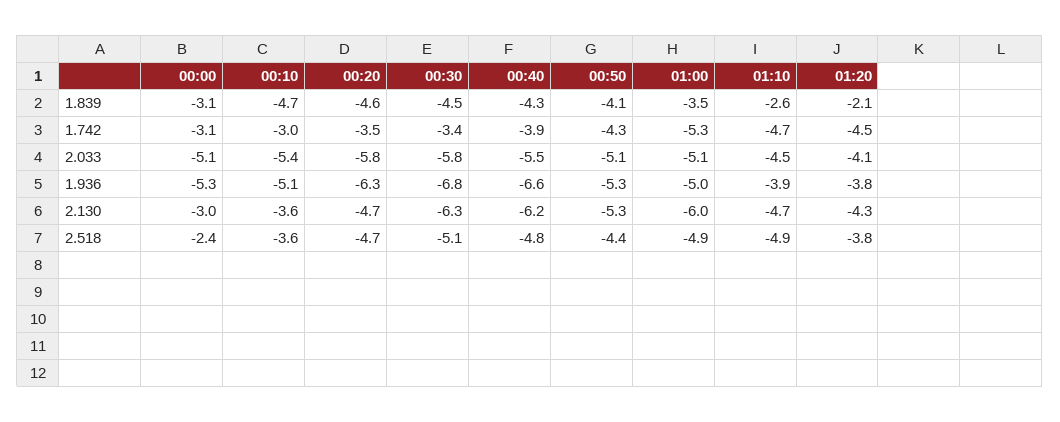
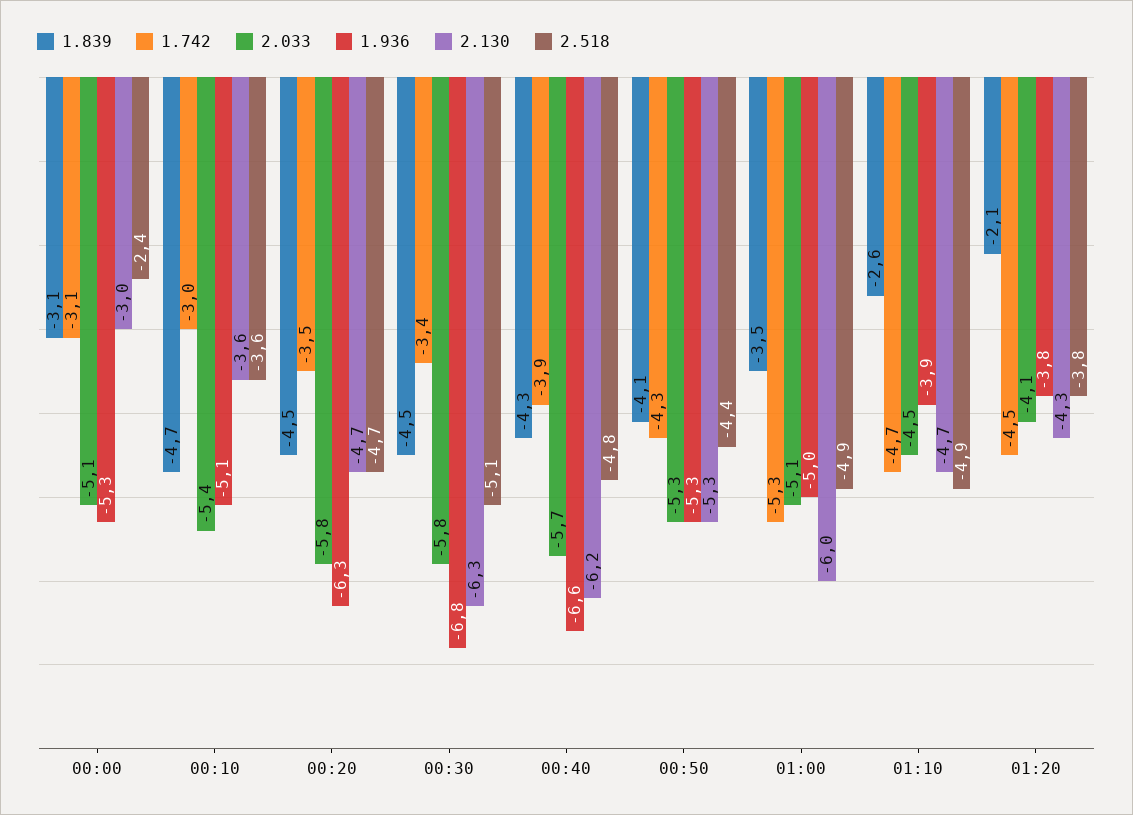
1.839, 00:20: -4.6 -> -4.5
2.033, 00:40: -5.5 -> -5.7
2.033, 00:50: -5.1 -> -5.3

